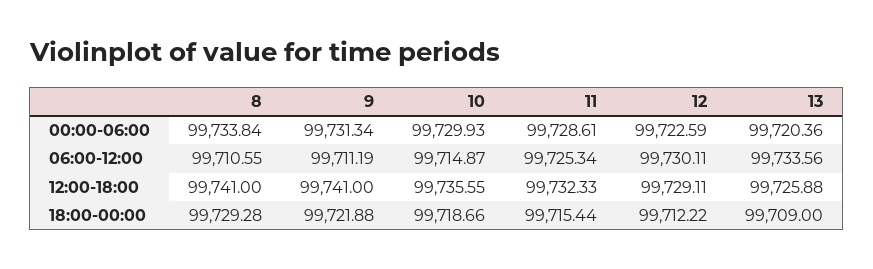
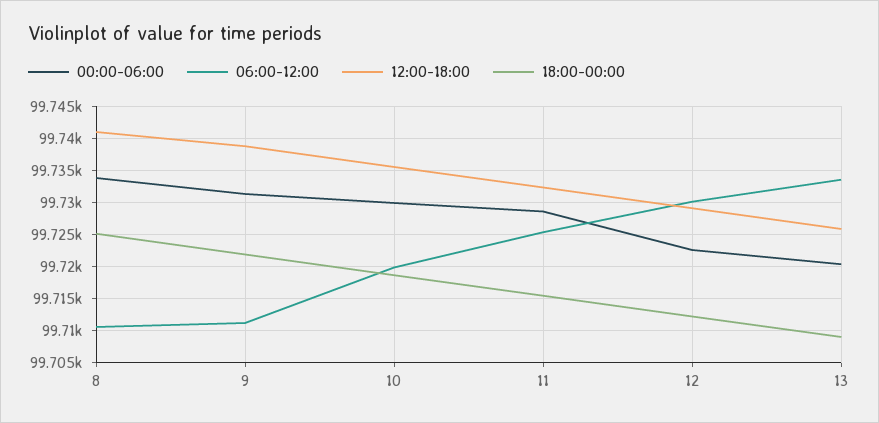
06:00-12:00, 10: 99714.87 -> 99720
12:00-18:00, 9: 99741 -> 99739
18:00-00:00, 8: 99729.28 -> 99725

